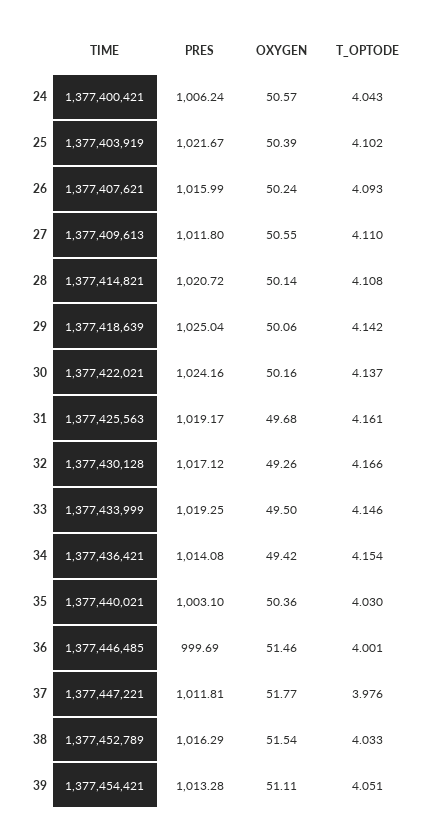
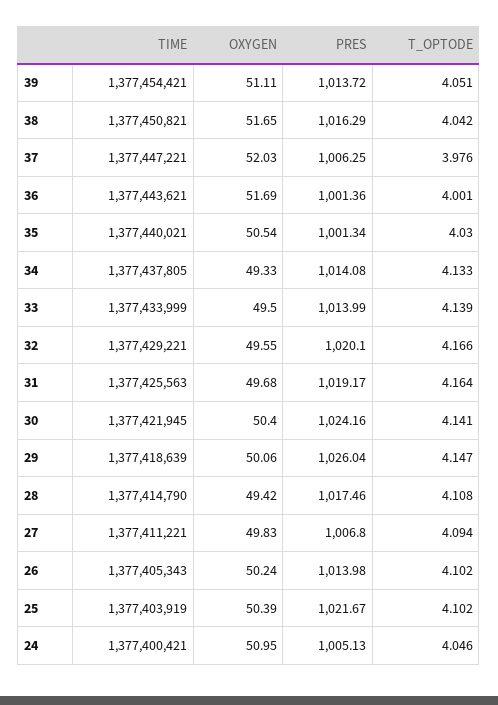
PRES, 24: 1006.24 -> 1005.13
OXYGEN, 24: 50.57 -> 50.95
T_OPTODE, 24: 4.043 -> 4.046
TIME, 26: 1377407621 -> 1377405343
PRES, 26: 1015.99 -> 1013.98
T_OPTODE, 26: 4.093 -> 4.102
TIME, 27: 1377409613 -> 1377411221
PRES, 27: 1011.8 -> 1006.8
OXYGEN, 27: 50.55 -> 49.83
T_OPTODE, 27: 4.11 -> 4.094
TIME, 28: 1377414821 -> 1377414790
PRES, 28: 1020.72 -> 1017.46
OXYGEN, 28: 50.14 -> 49.42
PRES, 29: 1025.04 -> 1026.04
T_OPTODE, 29: 4.142 -> 4.147
TIME, 30: 1377422021 -> 1377421945
OXYGEN, 30: 50.16 -> 50.4
T_OPTODE, 30: 4.137 -> 4.141
T_OPTODE, 31: 4.161 -> 4.164
TIME, 32: 1377430128 -> 1377429221
PRES, 32: 1017.12 -> 1020.1
OXYGEN, 32: 49.26 -> 49.55
PRES, 33: 1019.25 -> 1013.99
T_OPTODE, 33: 4.146 -> 4.139
TIME, 34: 1377436421 -> 1377437805
OXYGEN, 34: 49.42 -> 49.33
T_OPTODE, 34: 4.154 -> 4.133
PRES, 35: 1003.1 -> 1001.34
OXYGEN, 35: 50.36 -> 50.54
TIME, 36: 1377446485 -> 1377443621
PRES, 36: 999.69 -> 1001.36
OXYGEN, 36: 51.46 -> 51.69
PRES, 37: 1011.81 -> 1006.25
OXYGEN, 37: 51.77 -> 52.03
TIME, 38: 1377452789 -> 1377450821
OXYGEN, 38: 51.54 -> 51.65
T_OPTODE, 38: 4.033 -> 4.042
PRES, 39: 1013.28 -> 1013.72

